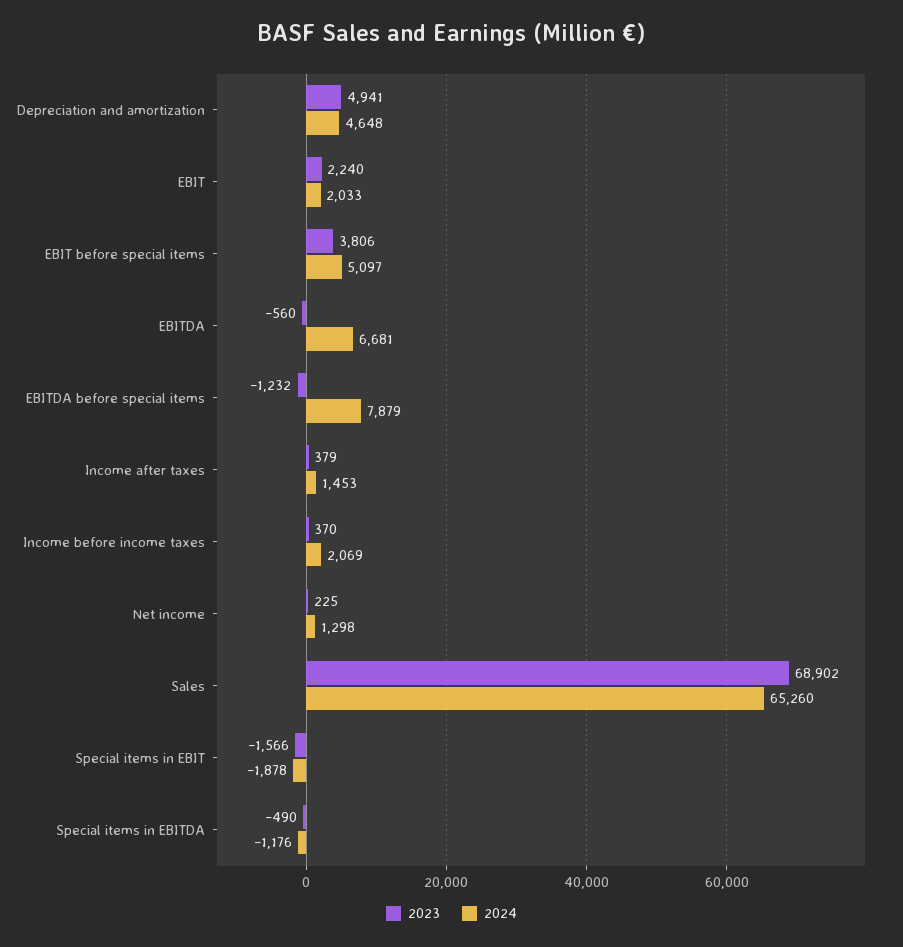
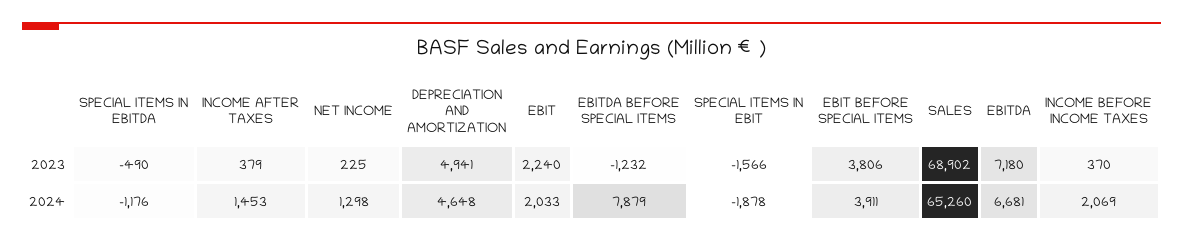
2024, EBIT before special items: 5097 -> 3911
2023, EBITDA: -560 -> 7180

